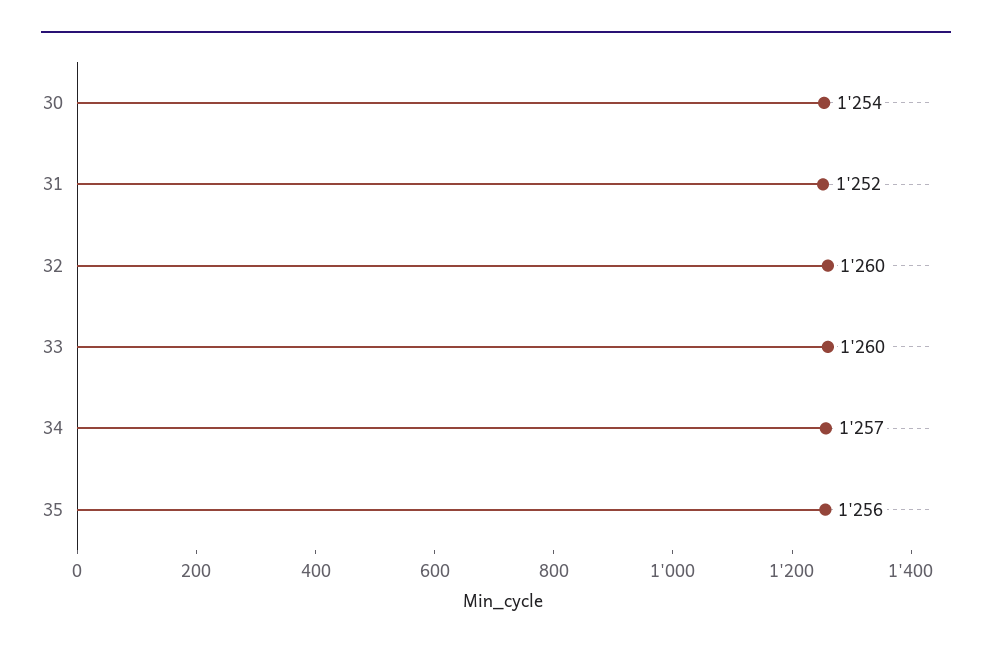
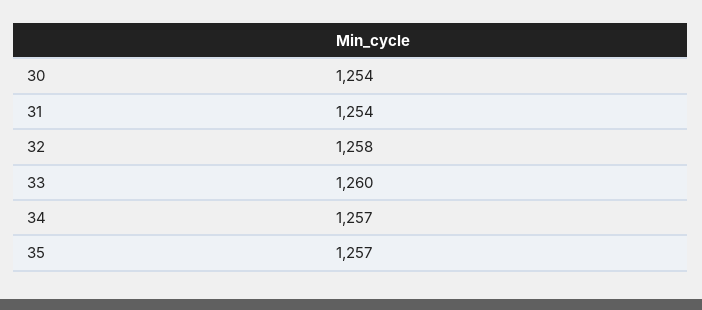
31: 1252 -> 1254
32: 1260 -> 1258
35: 1256 -> 1257

